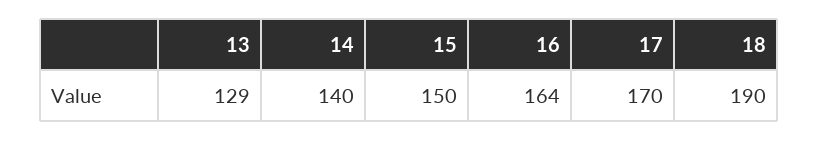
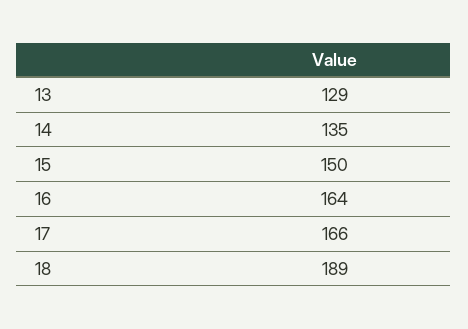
14: 140 -> 135
17: 170 -> 166
18: 190 -> 189

